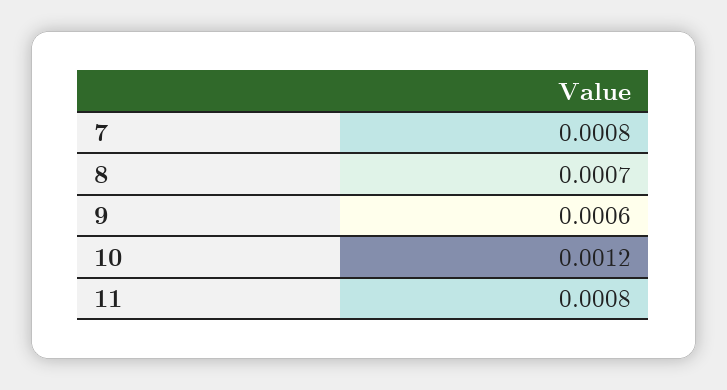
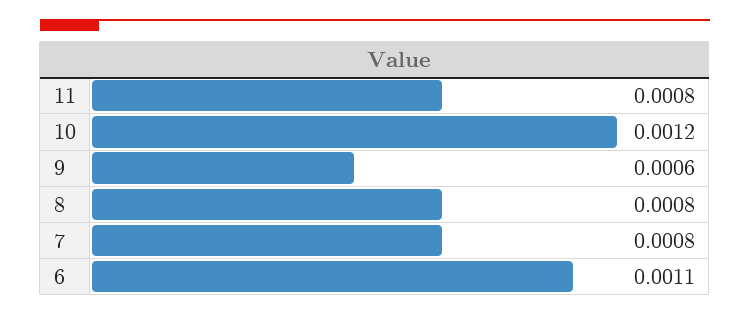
8: 0.0007 -> 0.0008
6: none -> 0.0011

